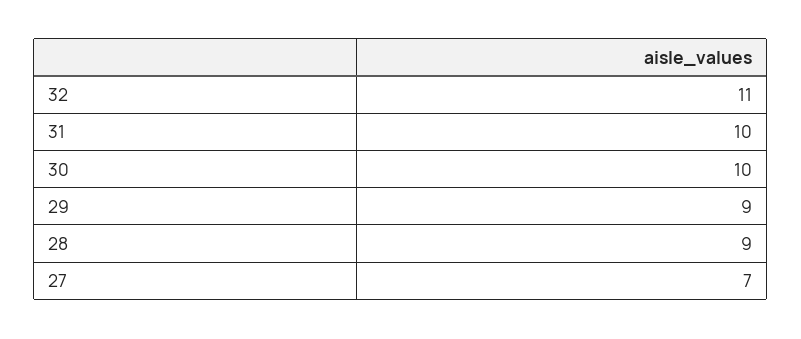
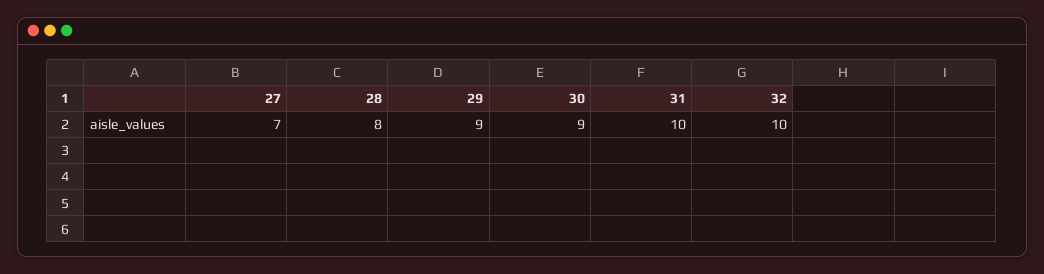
32: 11 -> 10
30: 10 -> 9
28: 9 -> 8

